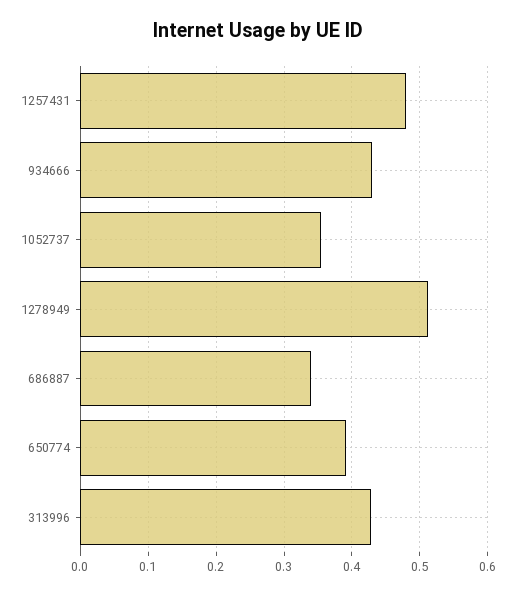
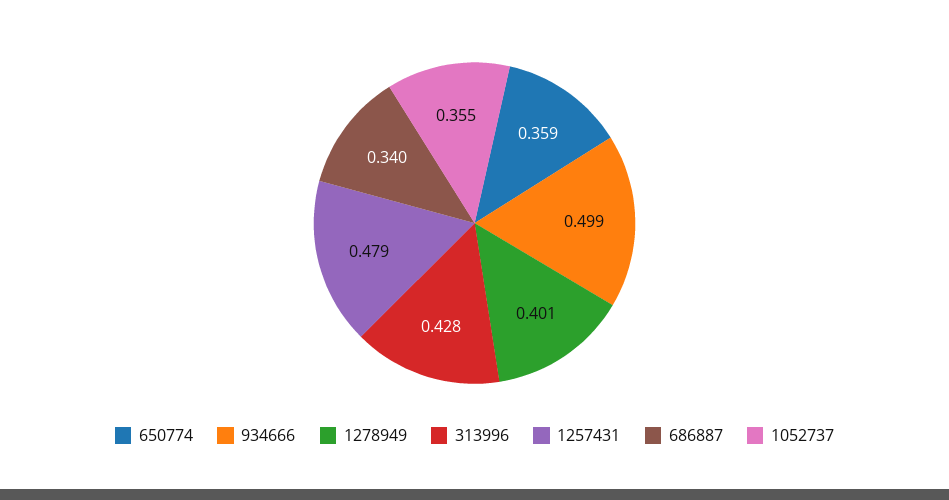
934666: 0.43 -> 0.499
1278949: 0.51 -> 0.401
650774: 0.39 -> 0.359

